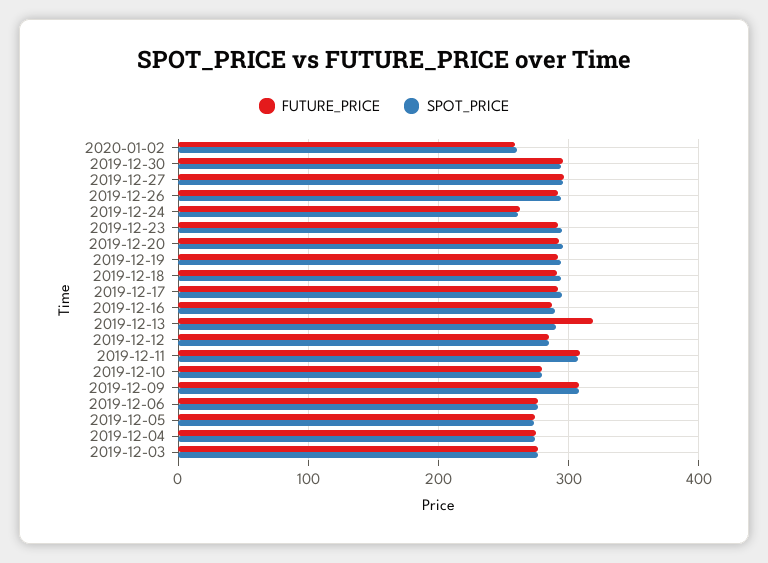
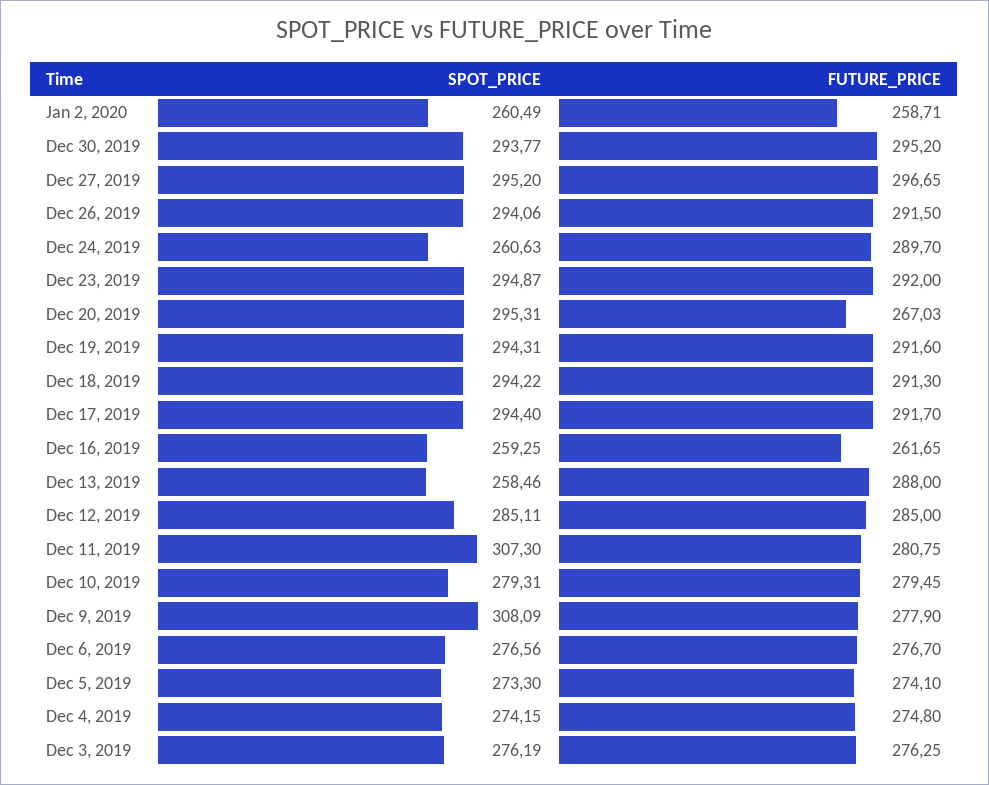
FUTURE_PRICE, 2019-12-24: 260 -> 289.7
FUTURE_PRICE, 2019-12-20: 290 -> 267.03
FUTURE_PRICE, 2019-12-16: 290 -> 261.65
SPOT_PRICE, 2019-12-16: 290 -> 259.25
FUTURE_PRICE, 2019-12-13: 320 -> 288
SPOT_PRICE, 2019-12-13: 290 -> 258.46
FUTURE_PRICE, 2019-12-11: 310 -> 280.75
FUTURE_PRICE, 2019-12-09: 310 -> 277.9

